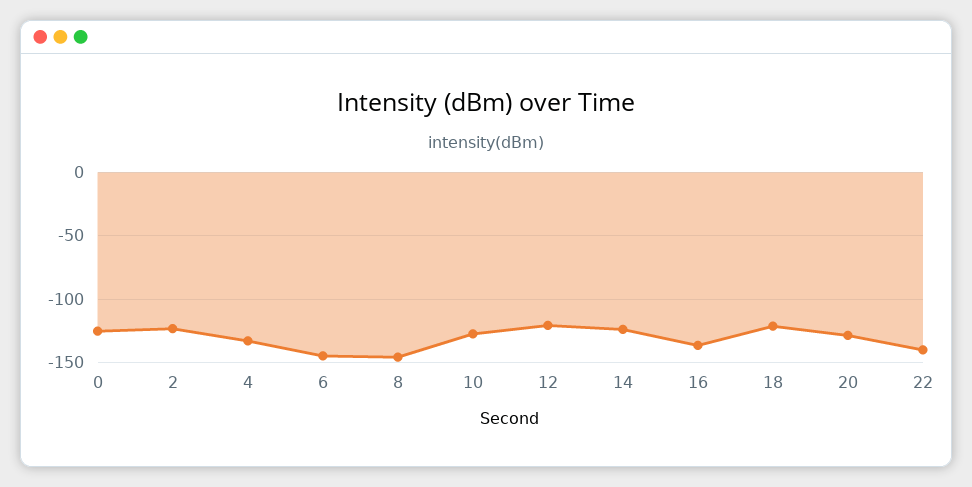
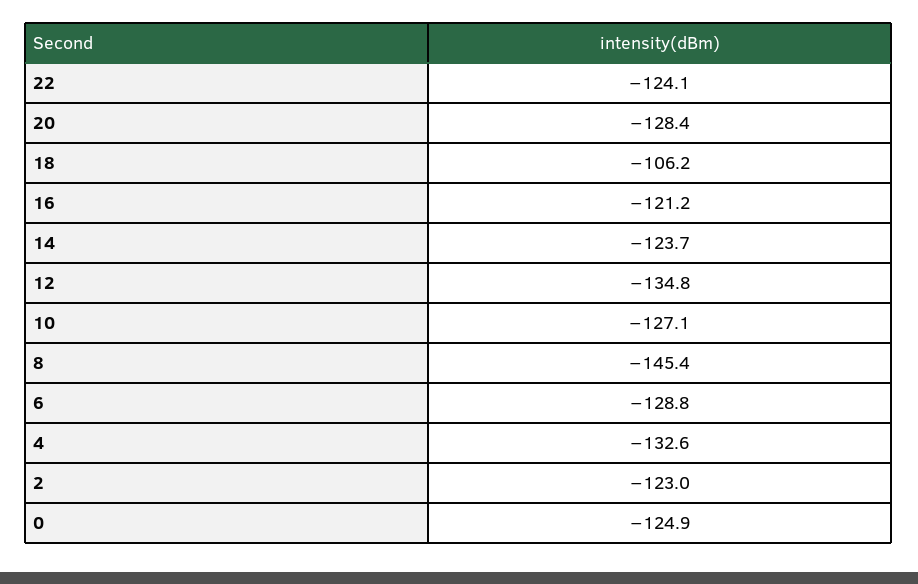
6: -145 -> -128.8
12: -120 -> -134.8
16: -135 -> -121.2
18: -120 -> -106.2
22: -140 -> -124.1

